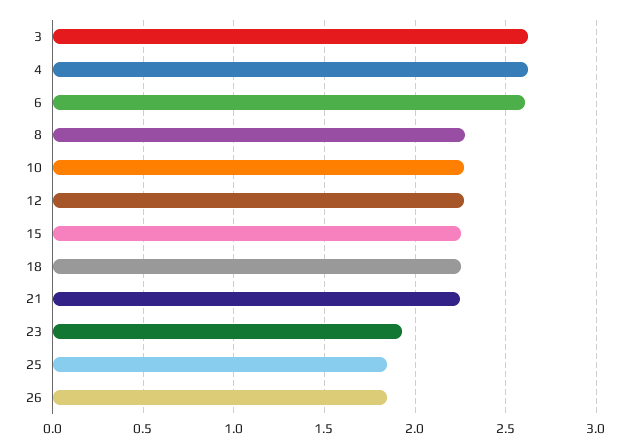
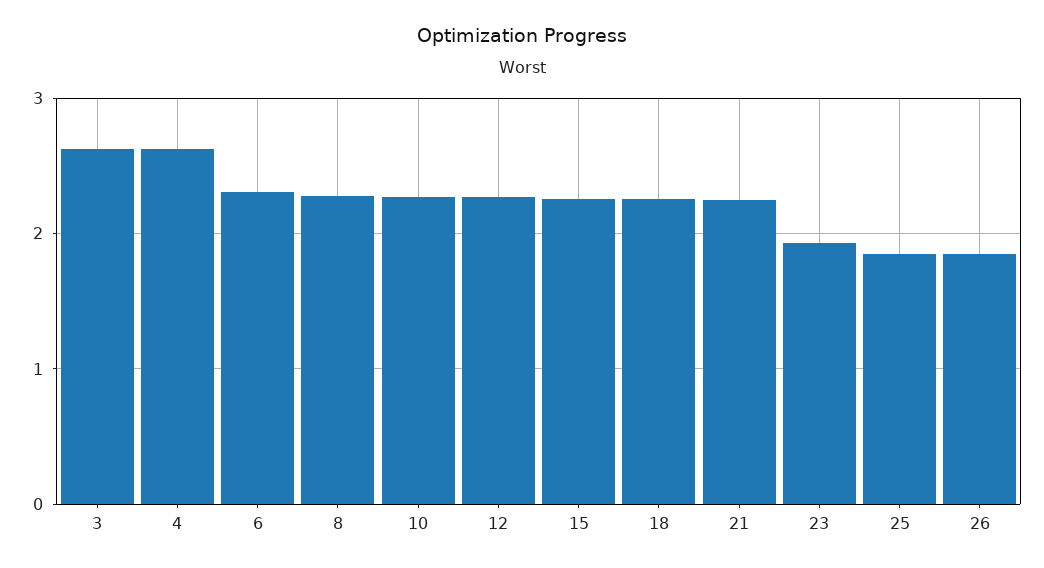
6: 2.6 -> 2.3

